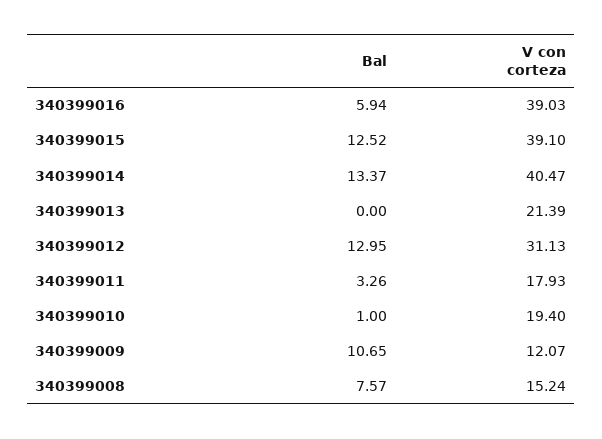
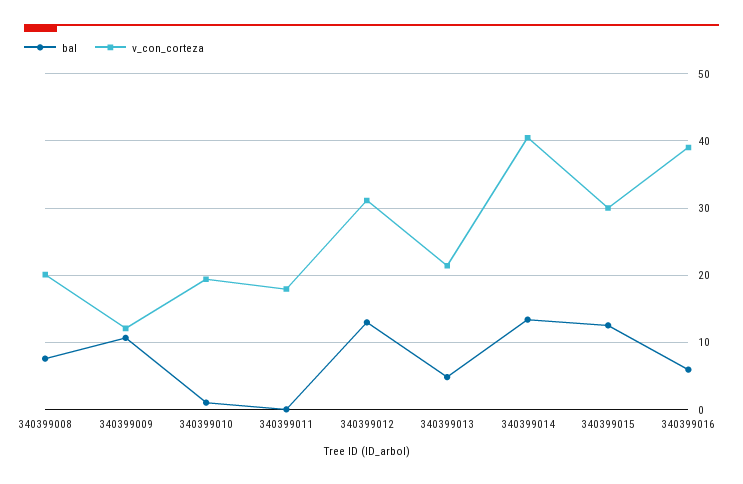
V con corteza, 340399015: 39.1 -> 30
Bal, 340399013: 0 -> 5
Bal, 340399011: 3.26 -> 0
V con corteza, 340399008: 15.24 -> 20

